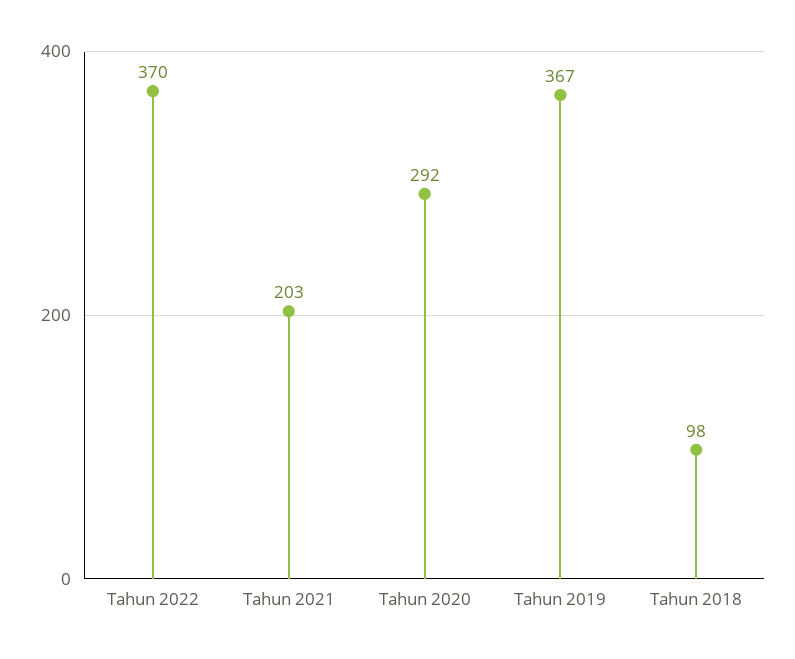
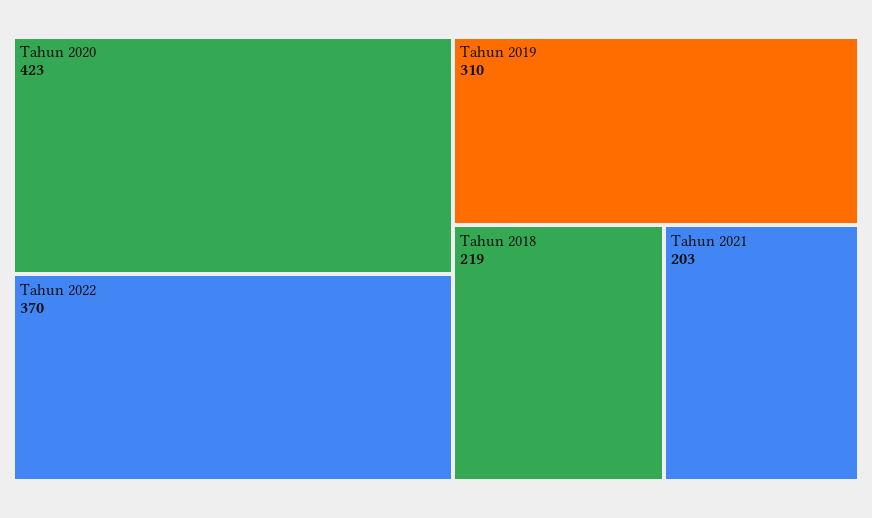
Tahun 2020: 292 -> 423
Tahun 2019: 367 -> 310
Tahun 2018: 98 -> 219

